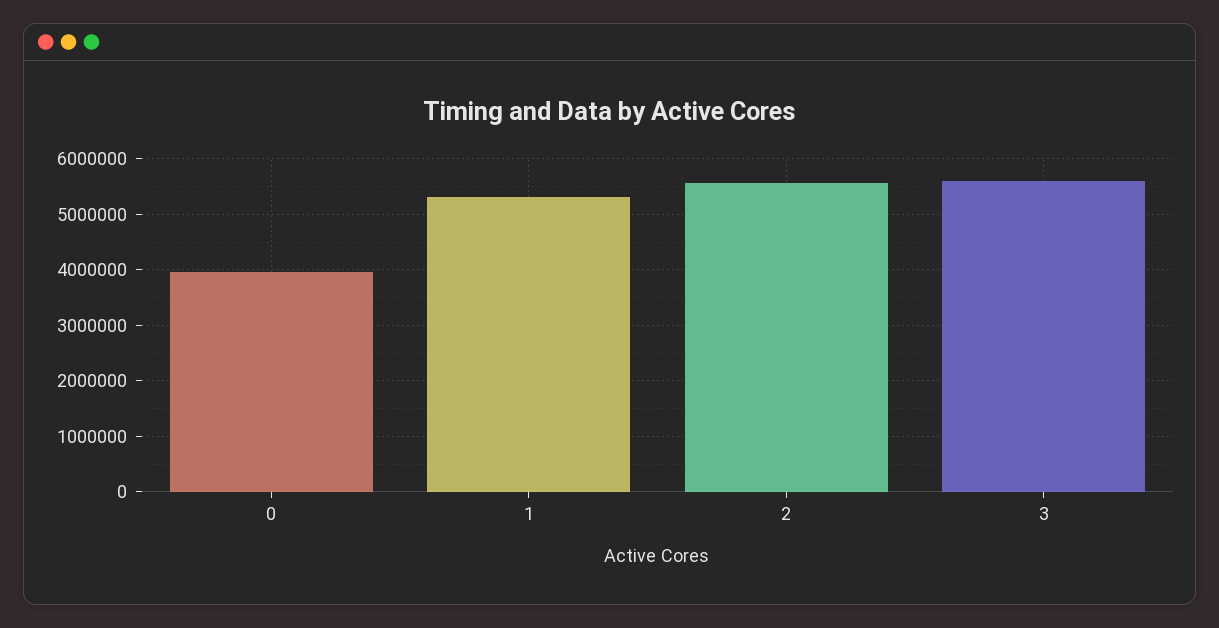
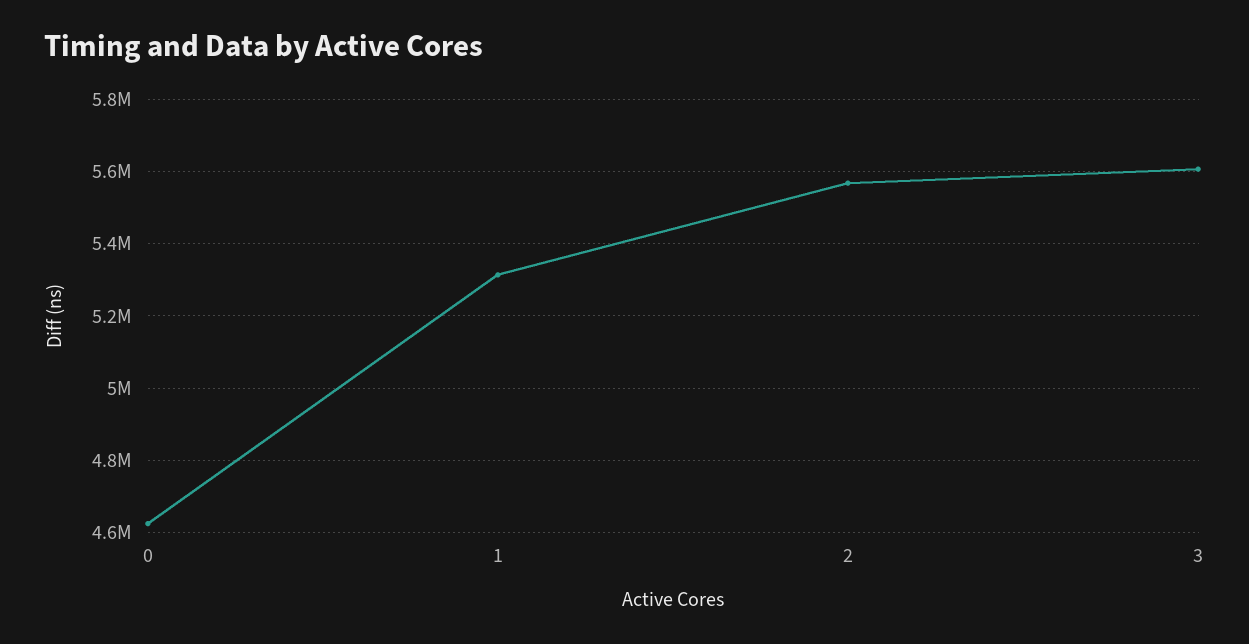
0: 4000000 -> 4620000

